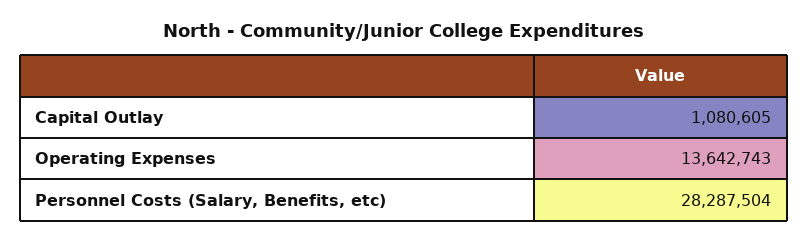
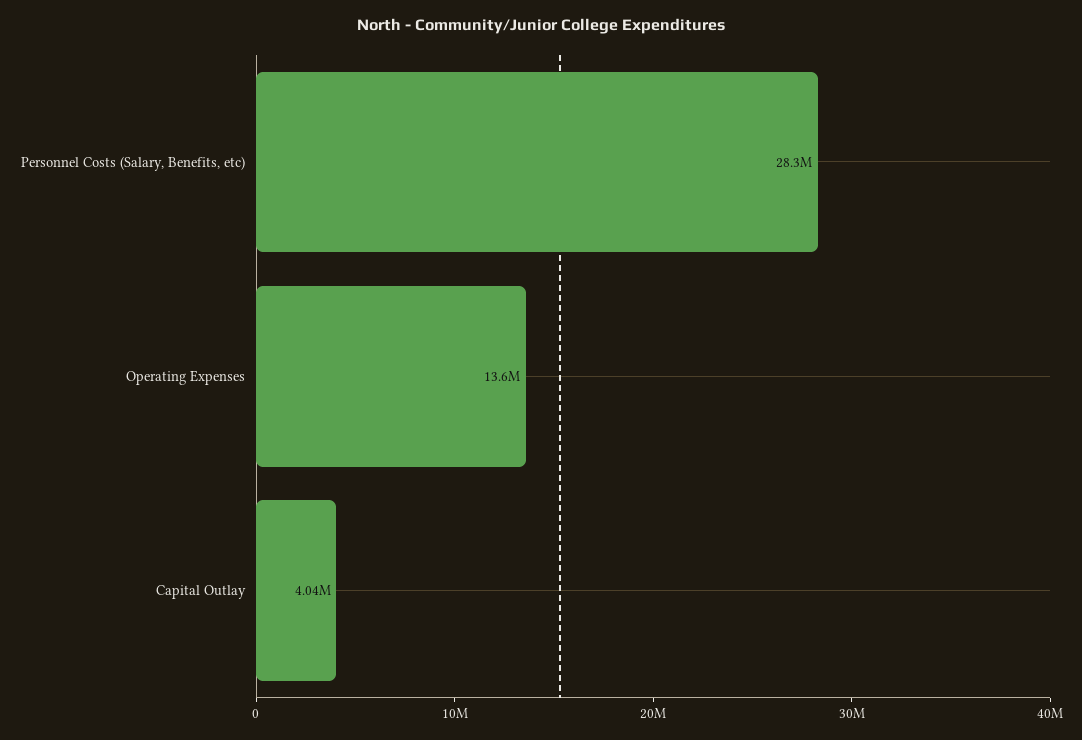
Capital Outlay: 1080605 -> 4040000

